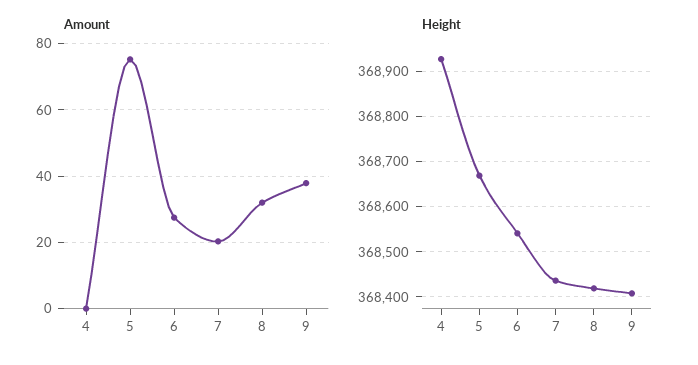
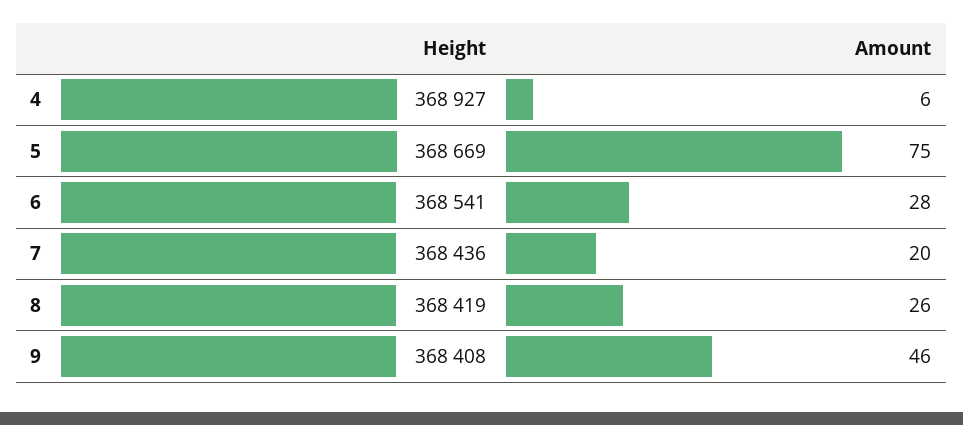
Amount, 4: 0 -> 6
Amount, 8: 32 -> 26
Amount, 9: 38 -> 46

